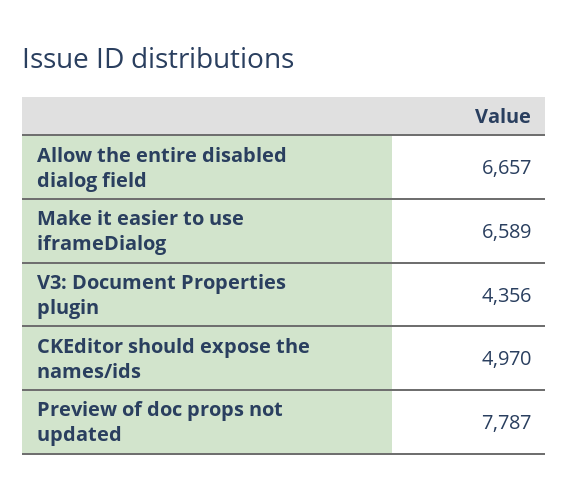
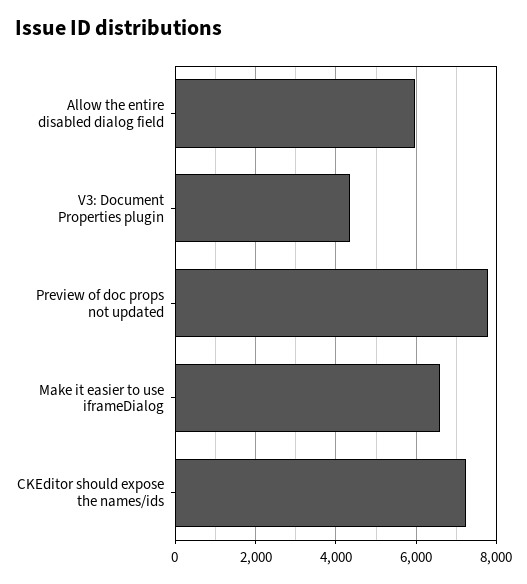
Allow the entire disabled dialog field: 6657 -> 6000
CKEditor should expose the names/ids: 4970 -> 7200

